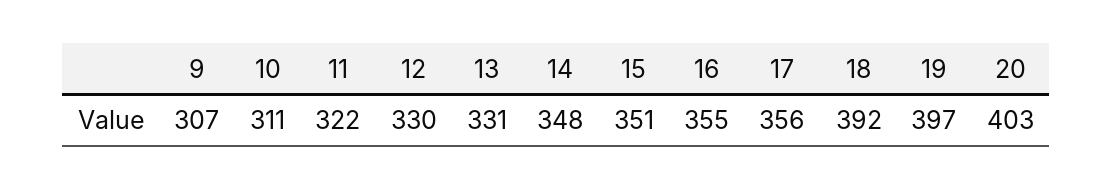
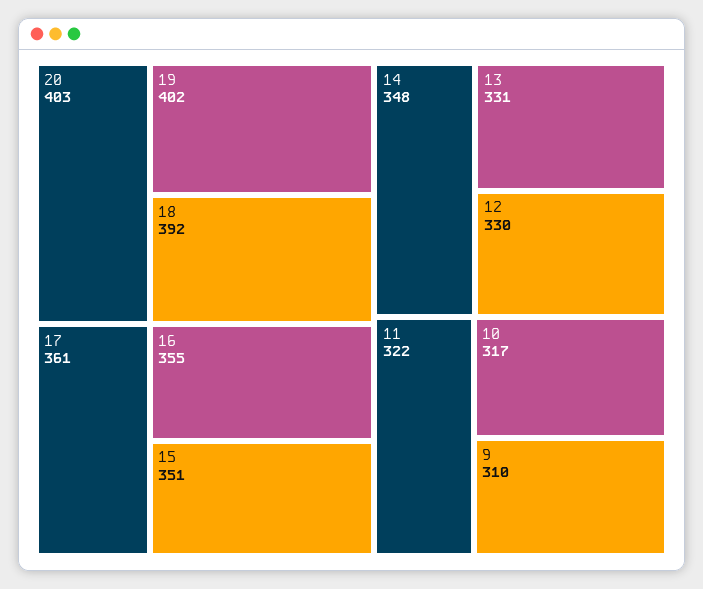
9: 307 -> 310
10: 311 -> 317
17: 356 -> 361
19: 397 -> 402

